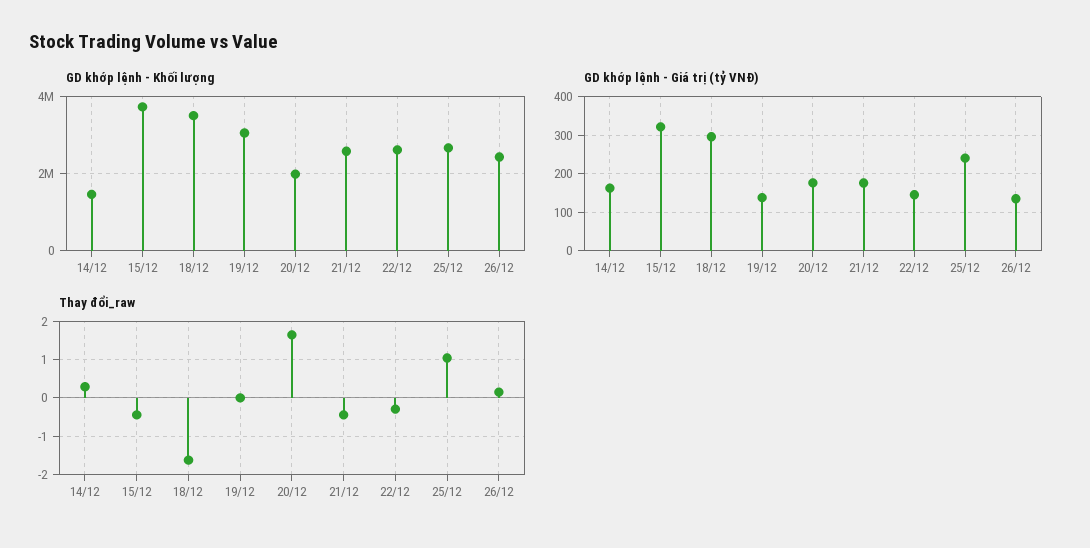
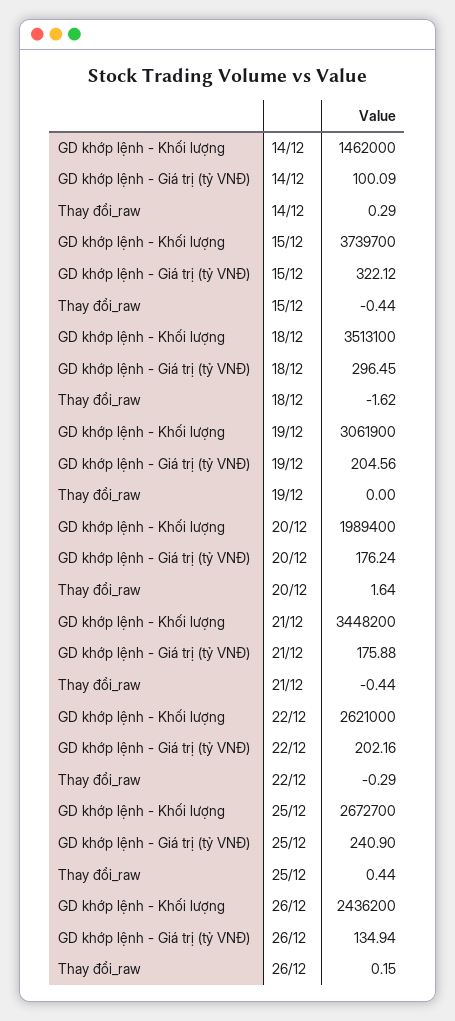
GD khớp lệnh - Khối lượng, 21/12: 2600000 -> 3448200
GD khớp lệnh - Giá trị (tỷ VNĐ), 14/12: 160 -> 100.09
GD khớp lệnh - Giá trị (tỷ VNĐ), 19/12: 140 -> 204.56
GD khớp lệnh - Giá trị (tỷ VNĐ), 22/12: 140 -> 202.16
Thay đổi_raw, 25/12: 1 -> 0.44

